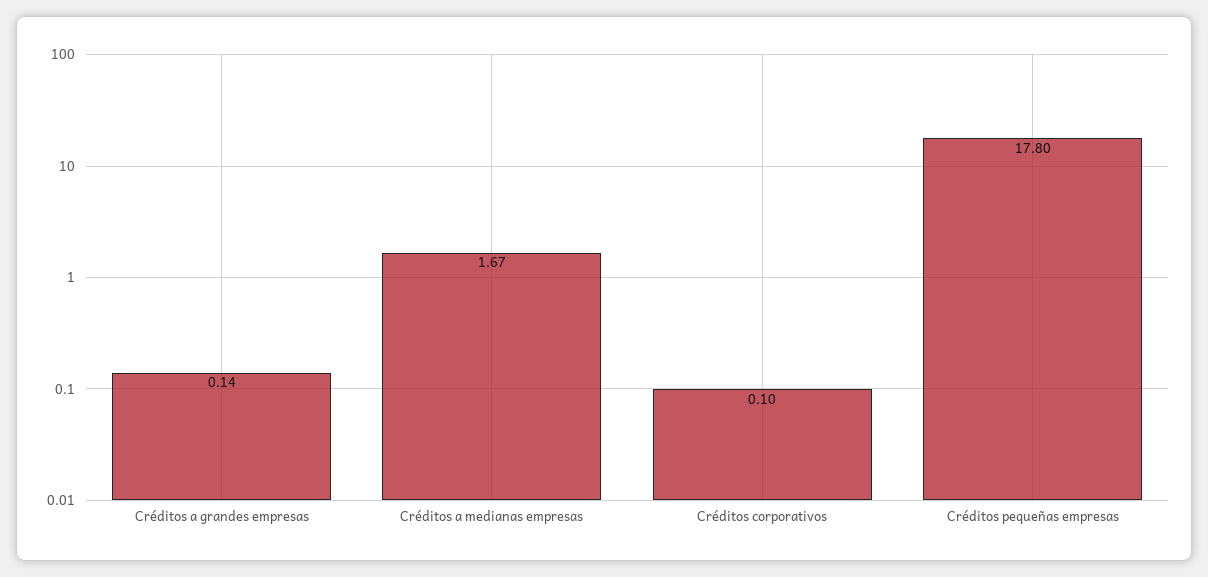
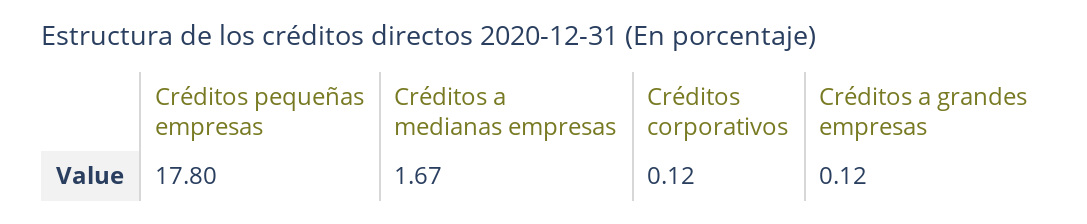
Créditos a grandes empresas: 0.14 -> 0.12
Créditos corporativos: 0.1 -> 0.12

